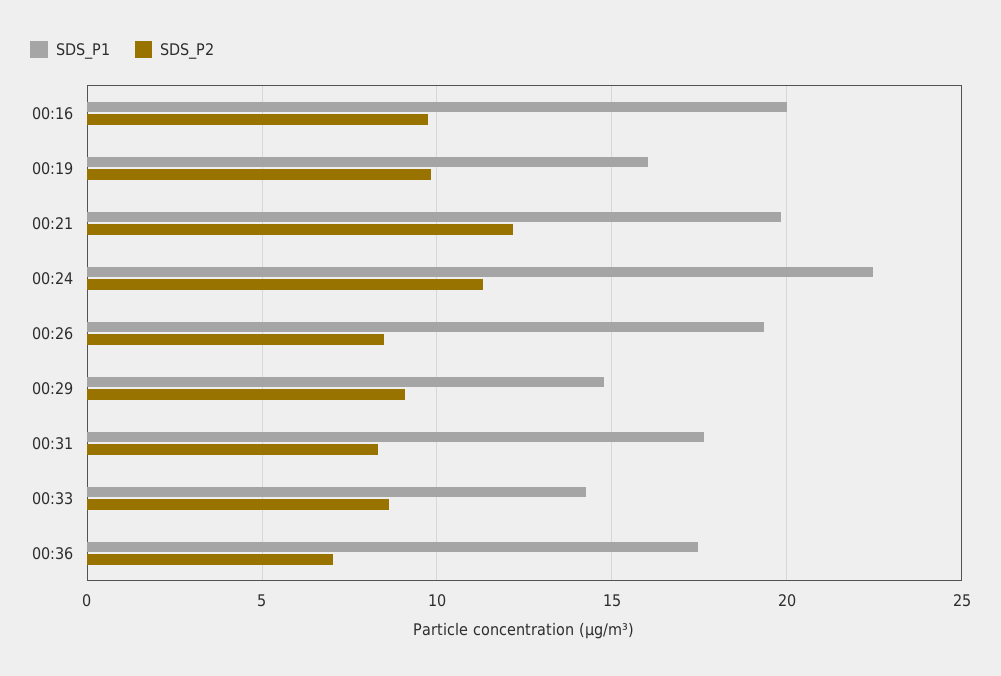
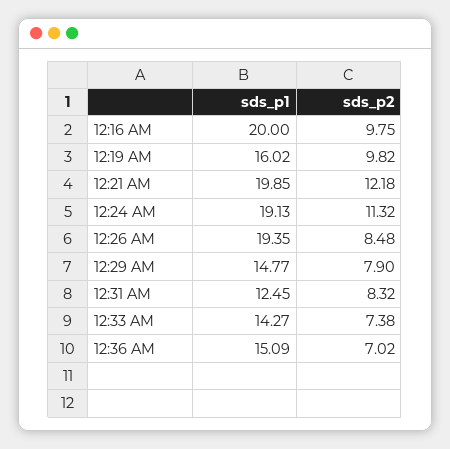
SDS_P1, 00:24: 22.5 -> 19.13
SDS_P2, 00:29: 9 -> 7.9
SDS_P1, 00:31: 17.5 -> 12.45
SDS_P2, 00:33: 8.5 -> 7.38
SDS_P1, 00:36: 17.5 -> 15.09

